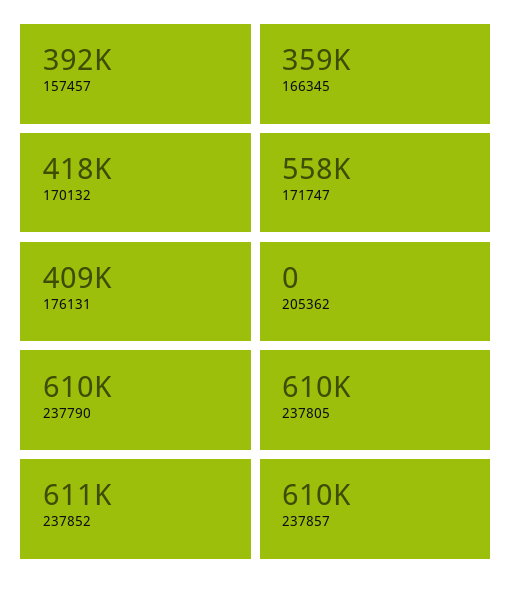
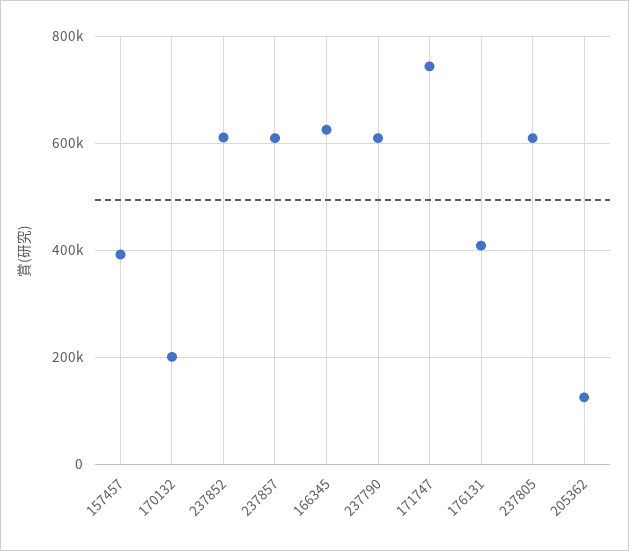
166345: 359000 -> 620000
170132: 418000 -> 200000
171747: 558000 -> 740000
205362: 0 -> 120000

